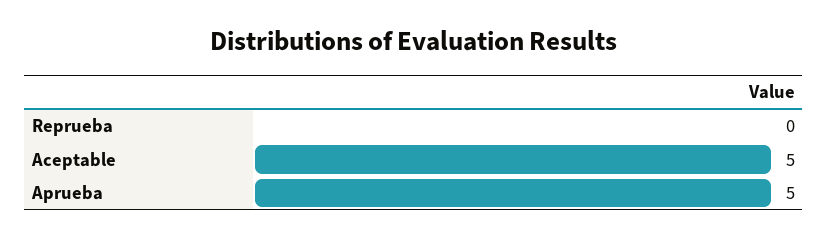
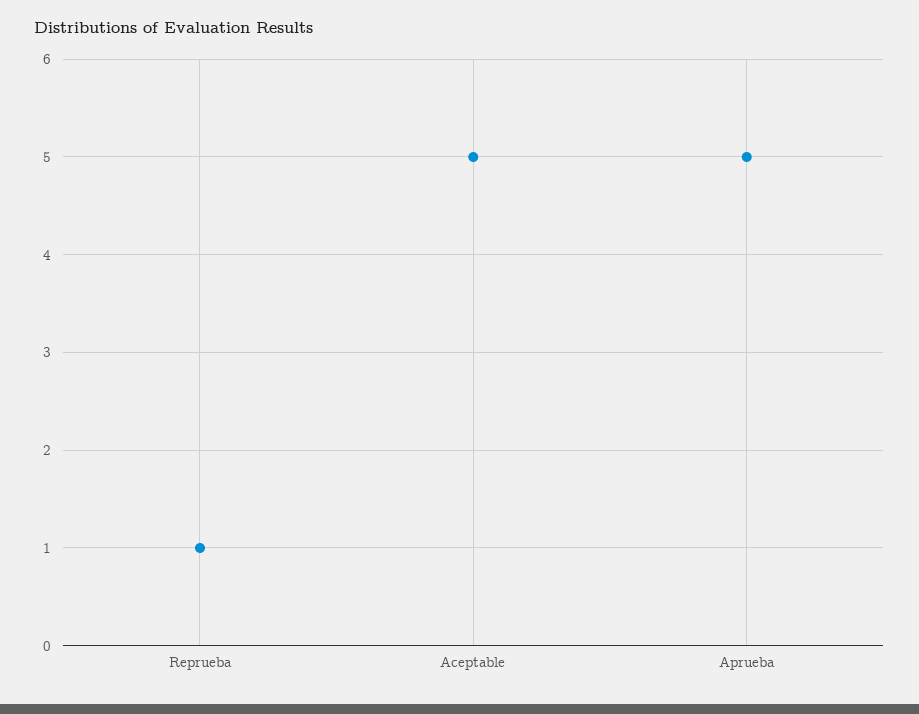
Reprueba: 0 -> 1

